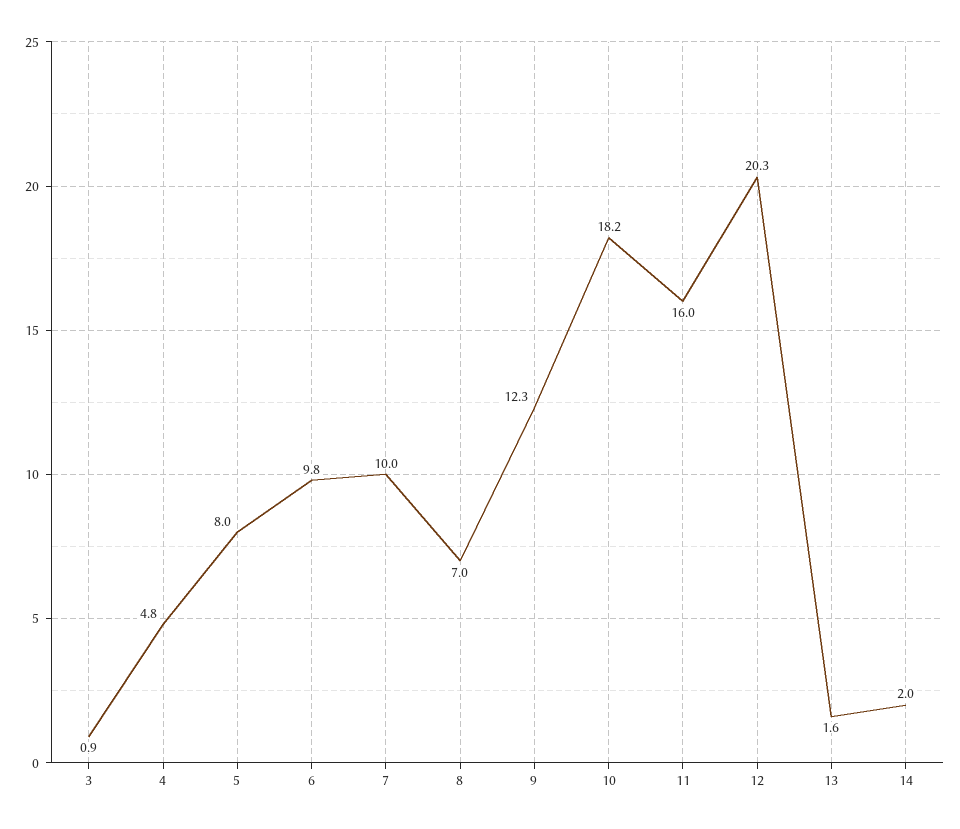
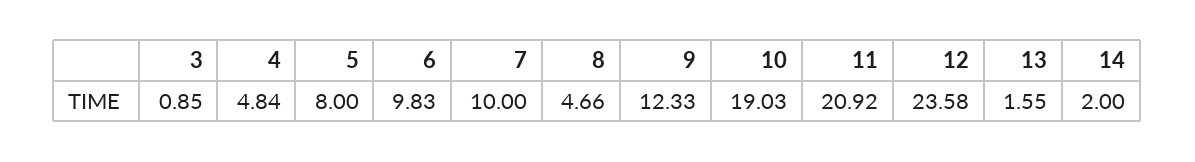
8: 7 -> 4.66
10: 18.2 -> 19.03
11: 16 -> 20.92
12: 20.3 -> 23.58

